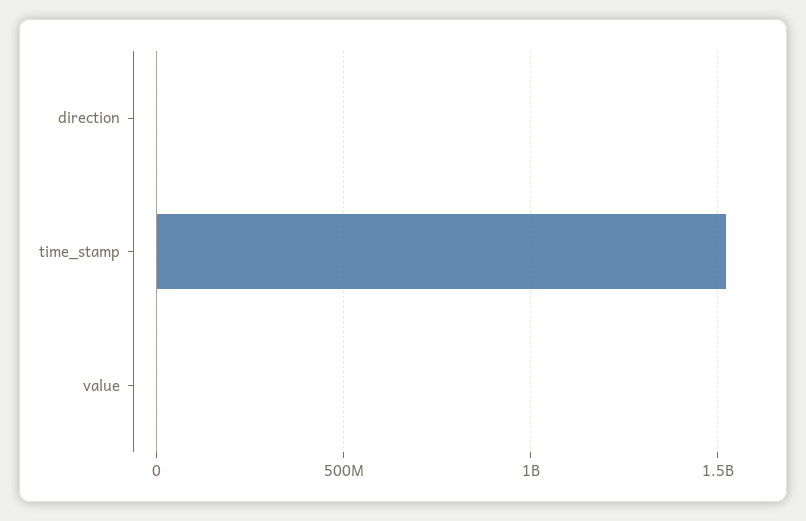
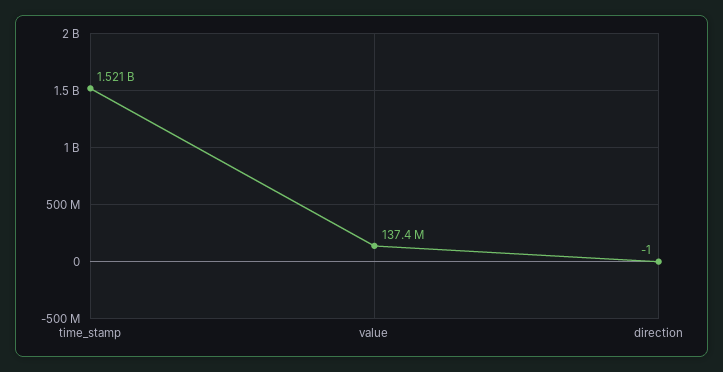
value: 0 -> 137400000

